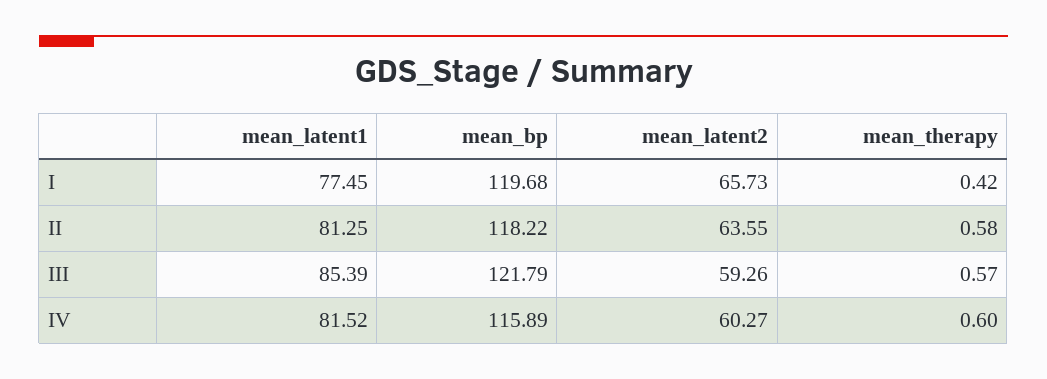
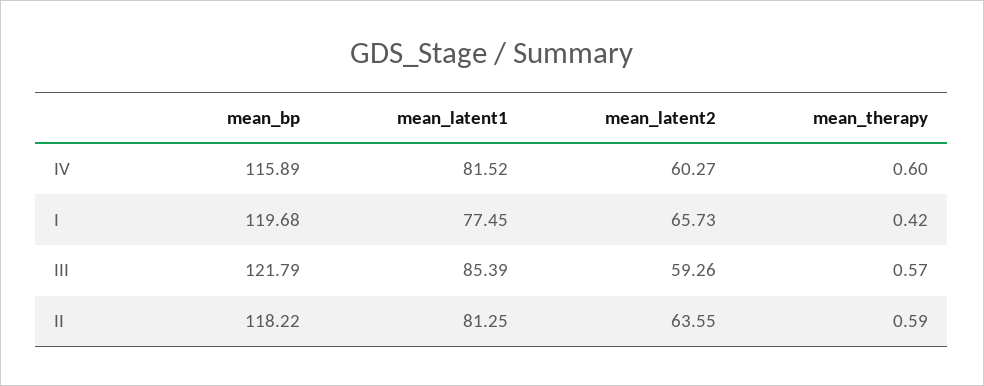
mean_therapy, II: 0.58 -> 0.59

